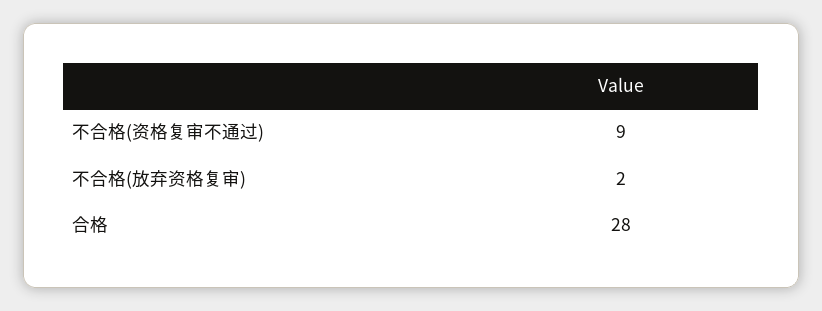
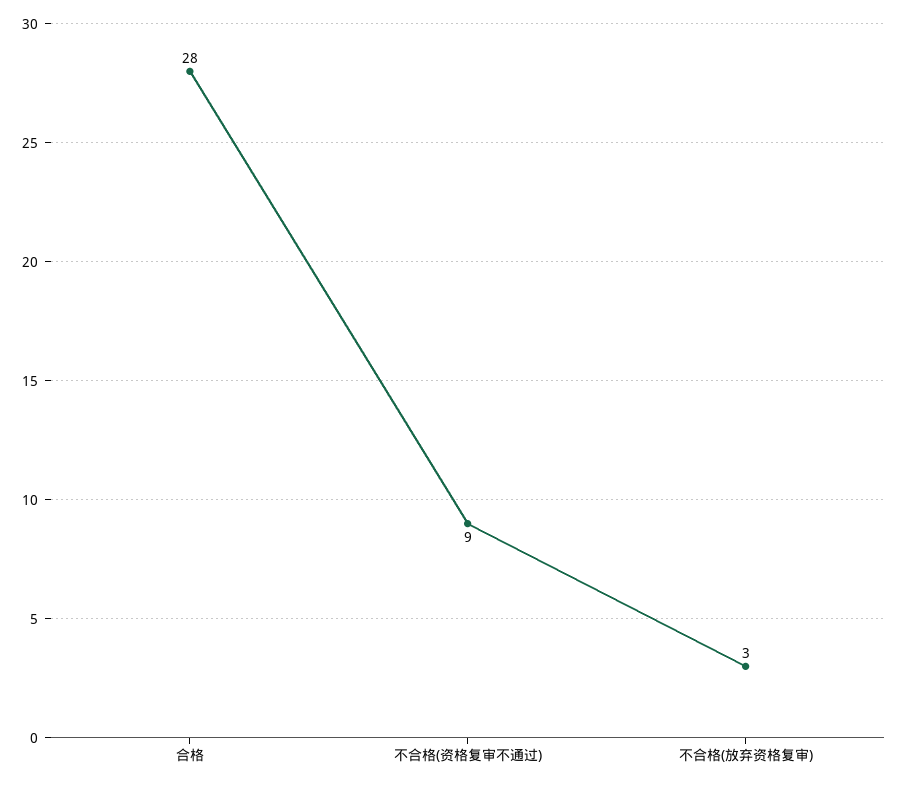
不合格(放弃资格复审): 2 -> 3

